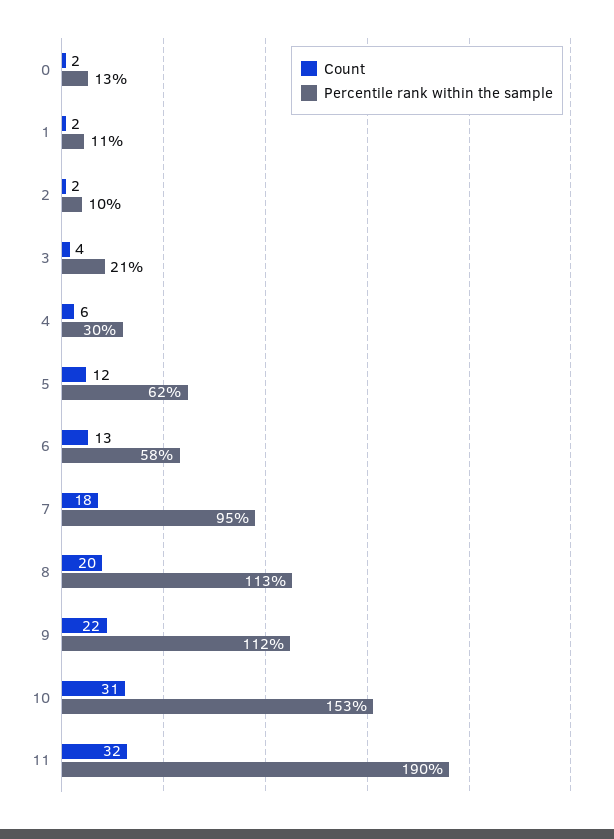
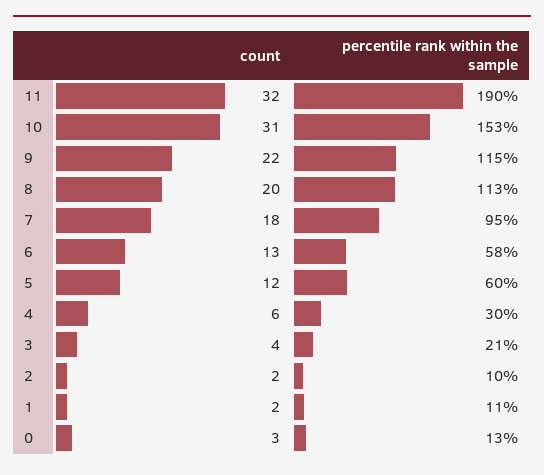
Count, 0: 2 -> 3
Percentile rank within the sample, 5: 62 -> 60
Percentile rank within the sample, 9: 112 -> 115

